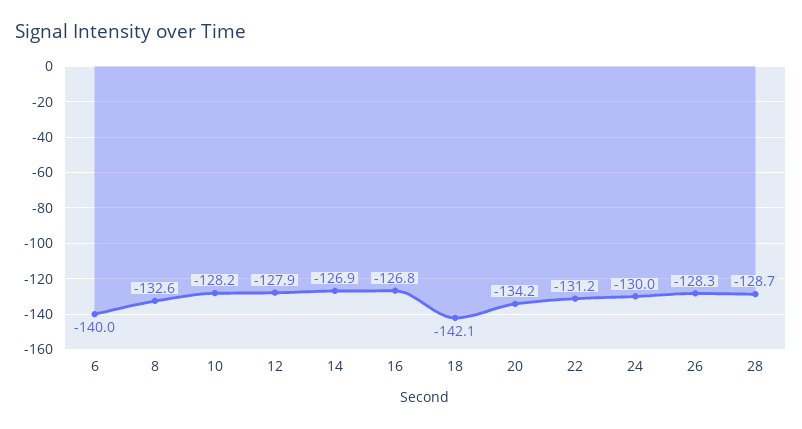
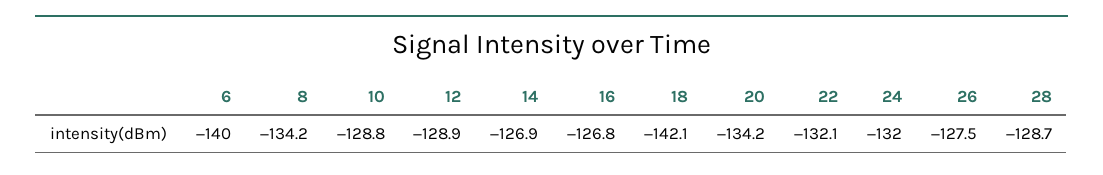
8: -132.6 -> -134.2
10: -128.2 -> -128.8
12: -127.9 -> -128.9
22: -131.2 -> -132.1
24: -130 -> -132
26: -128.3 -> -127.5

